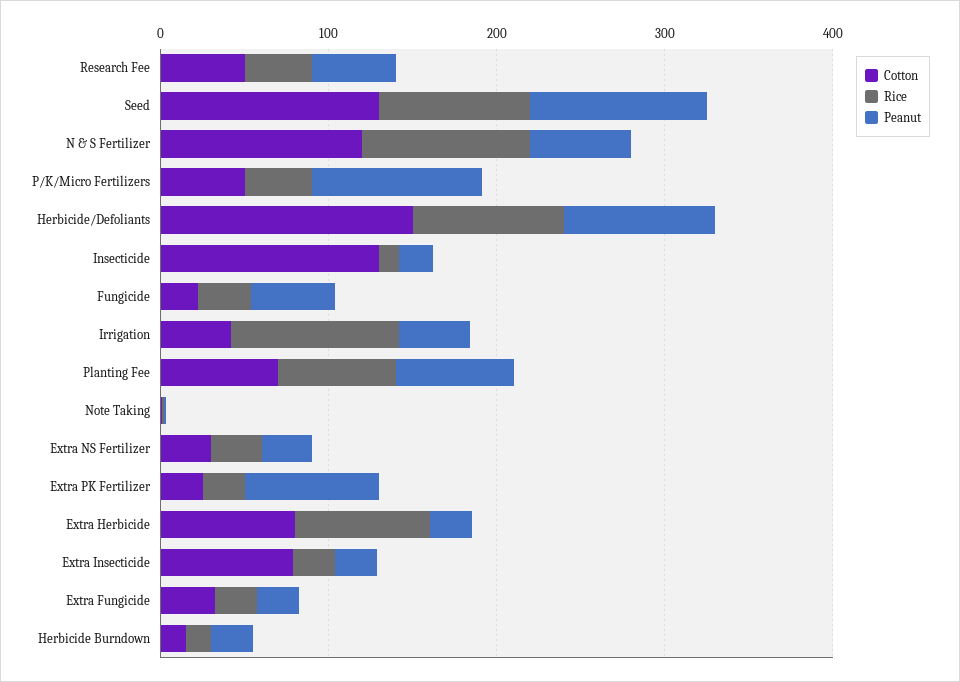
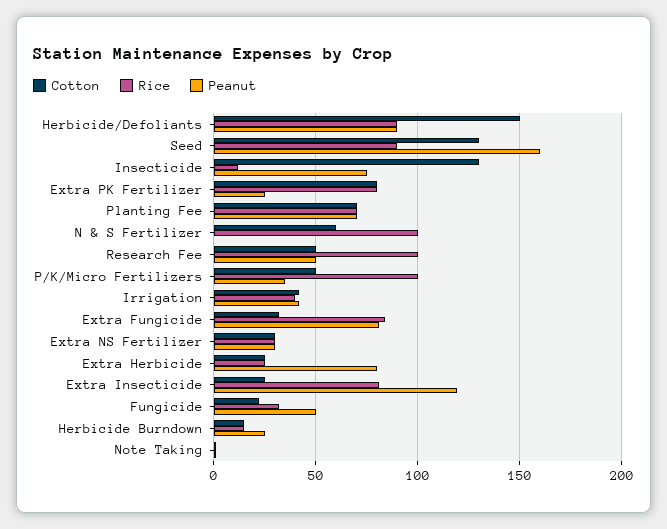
Rice, Research Fee: 40 -> 100
Peanut, Seed: 100 -> 160
Cotton, N & S Fertilizer: 120 -> 60
Peanut, N & S Fertilizer: 60 -> 0
Rice, P/K/Micro Fertilizers: 40 -> 100
Peanut, P/K/Micro Fertilizers: 100 -> 35
Peanut, Insecticide: 20 -> 75
Rice, Irrigation: 100 -> 40
Cotton, Extra PK Fertilizer: 20 -> 80
Rice, Extra PK Fertilizer: 20 -> 80
Peanut, Extra PK Fertilizer: 80 -> 25
Cotton, Extra Herbicide: 80 -> 25
Rice, Extra Herbicide: 80 -> 25
Peanut, Extra Herbicide: 20 -> 80
Cotton, Extra Insecticide: 80 -> 25
Rice, Extra Insecticide: 20 -> 80
Peanut, Extra Insecticide: 20 -> 120
Rice, Extra Fungicide: 20 -> 85
Peanut, Extra Fungicide: 20 -> 80

